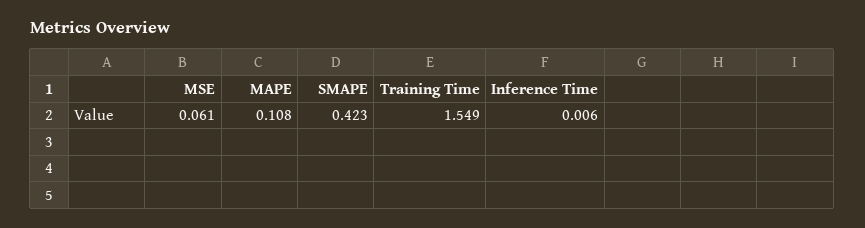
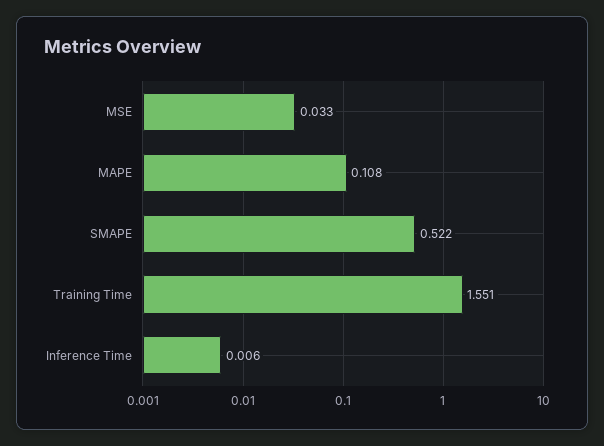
MSE: 0.061 -> 0.033
SMAPE: 0.423 -> 0.522
Training Time: 1.549 -> 1.551

